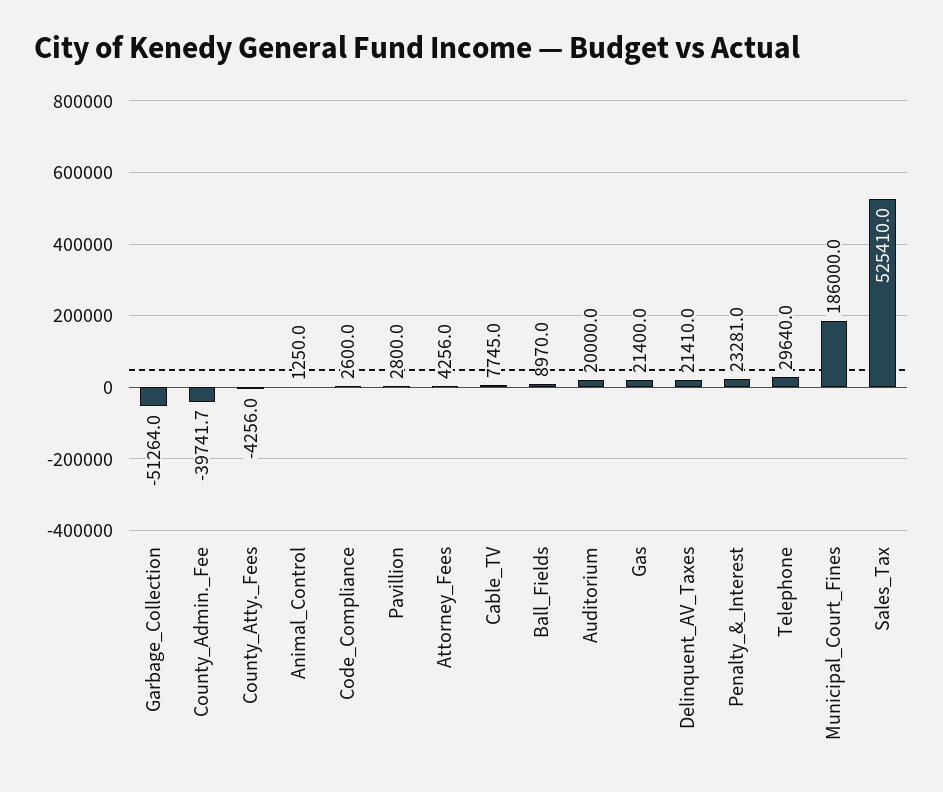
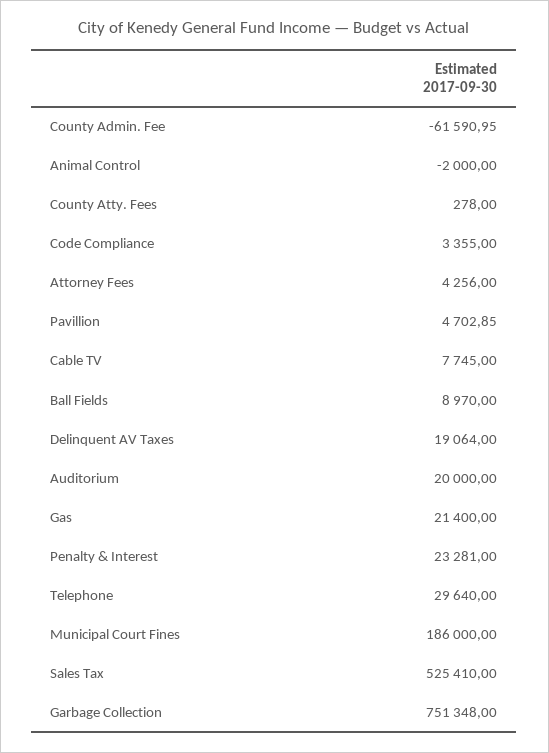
Garbage_Collection: -51264 -> 751348
County_Admin._Fee: -39741.7 -> -61590.95
County_Atty._Fees: -4256 -> 278
Animal_Control: 1250 -> -2000
Code_Compliance: 2600 -> 3355
Pavillion: 2800 -> 4702.85
Delinquent_AV_Taxes: 21410 -> 19064

